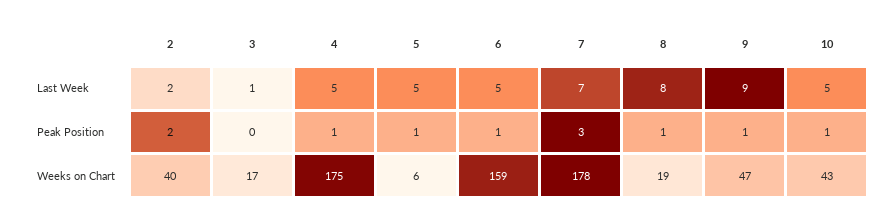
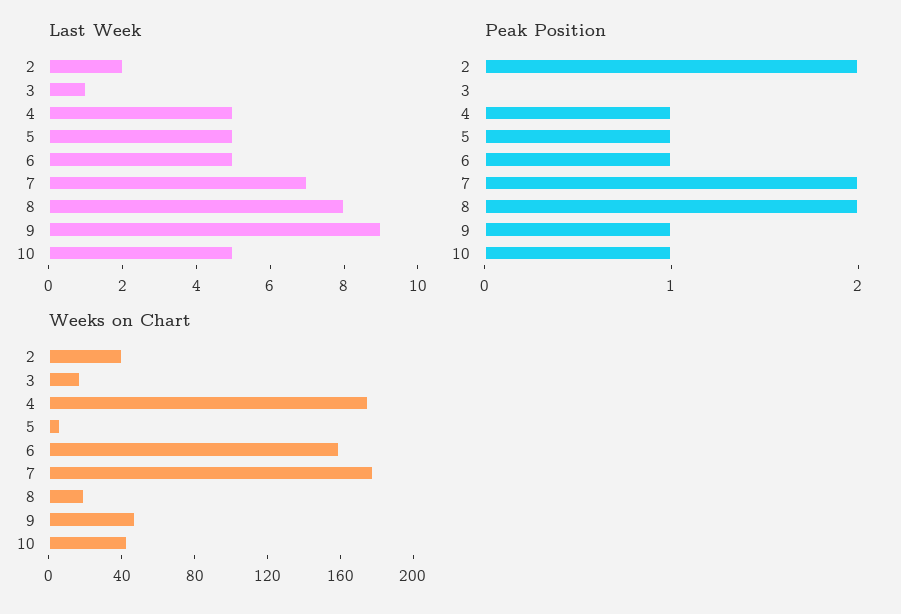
Peak Position, 7: 3 -> 2
Peak Position, 8: 1 -> 2

